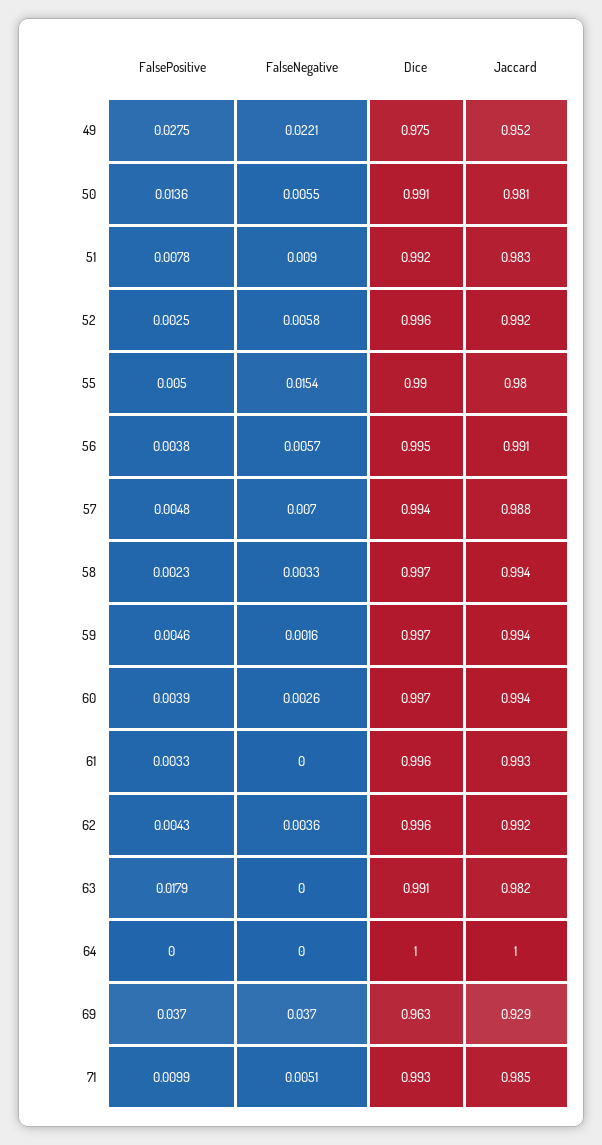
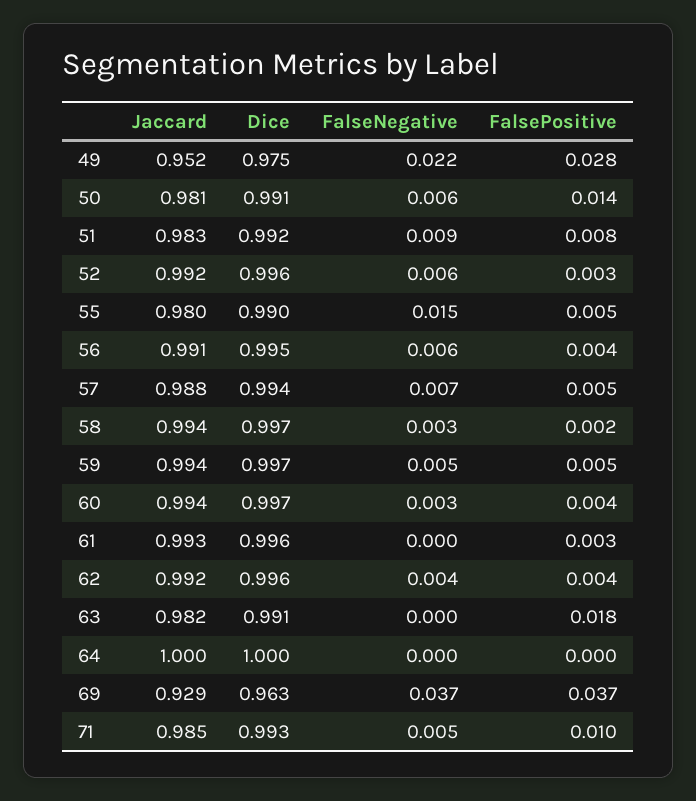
FalseNegative, 59: 0.0016 -> 0.005

